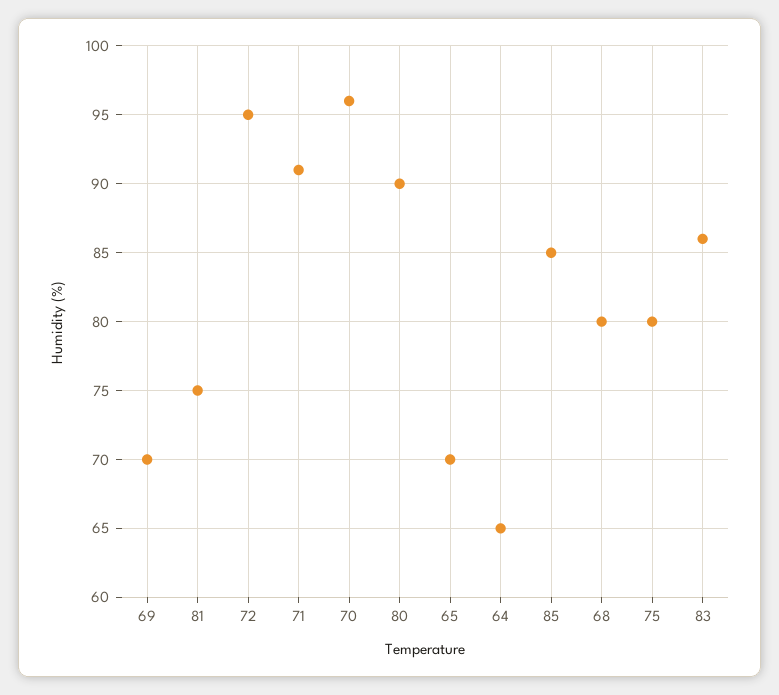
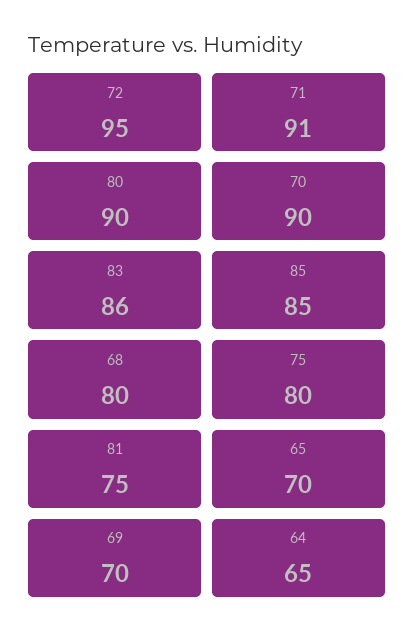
70: 96 -> 90

